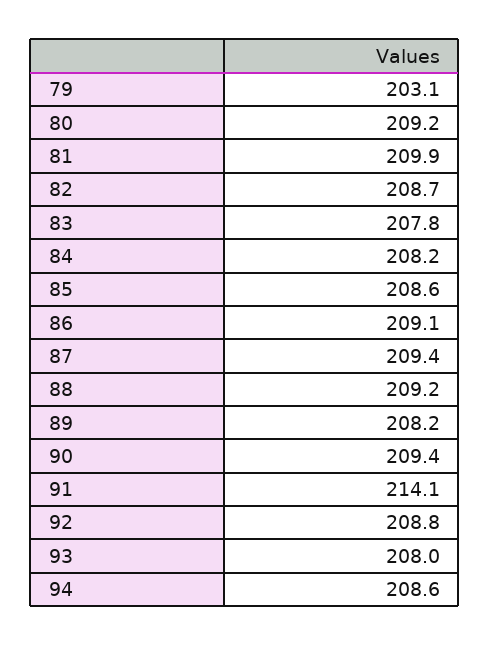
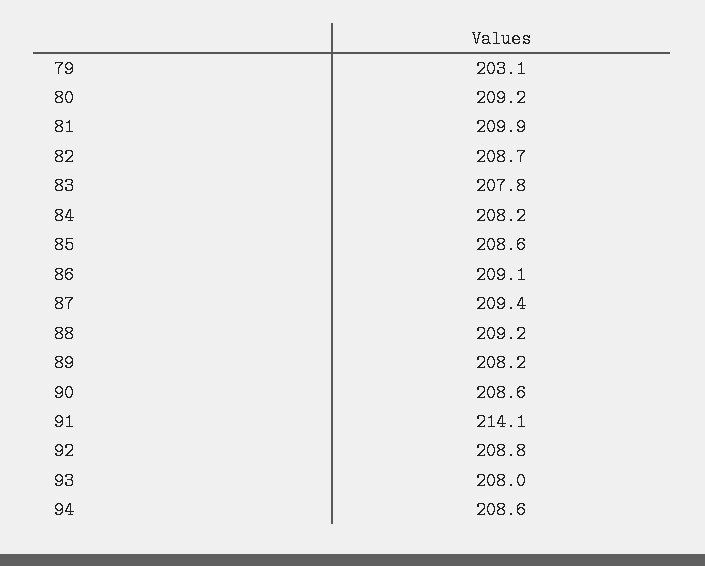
90: 209.4 -> 208.6

